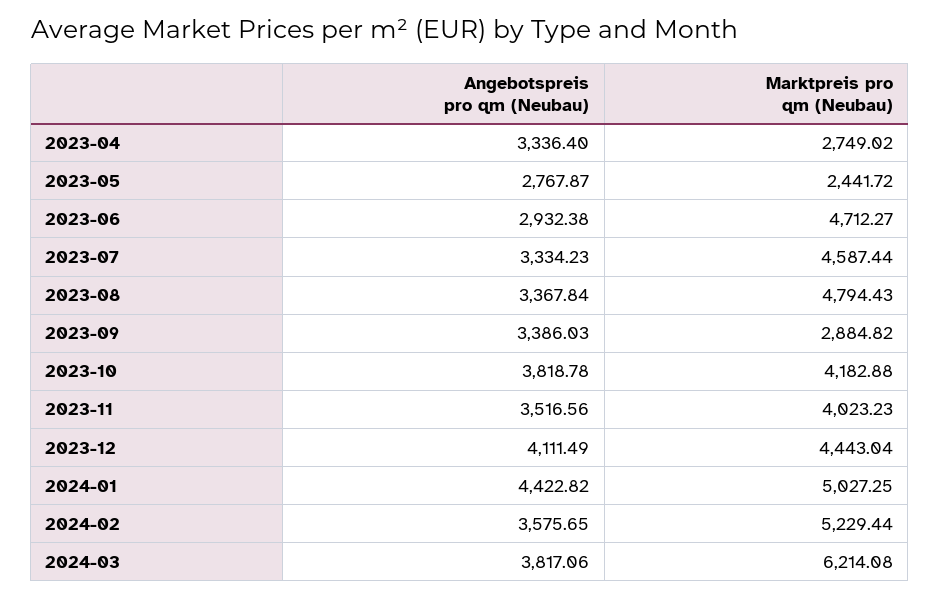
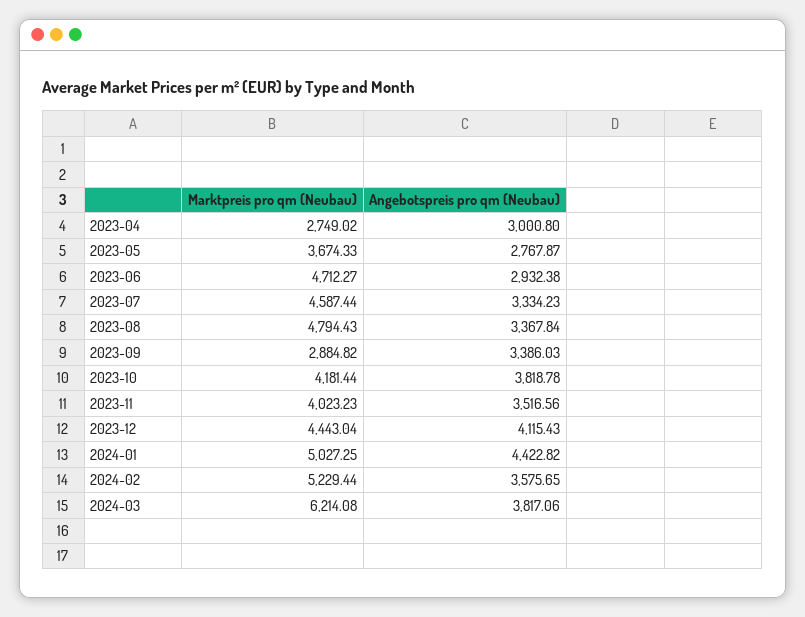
Angebotspreis pro qm (Neubau), 2023-04: 3336.4 -> 3000.8
Marktpreis pro qm (Neubau), 2023-05: 2441.72 -> 3674.33
Marktpreis pro qm (Neubau), 2023-10: 4182.88 -> 4181.44
Angebotspreis pro qm (Neubau), 2023-12: 4111.49 -> 4115.43

